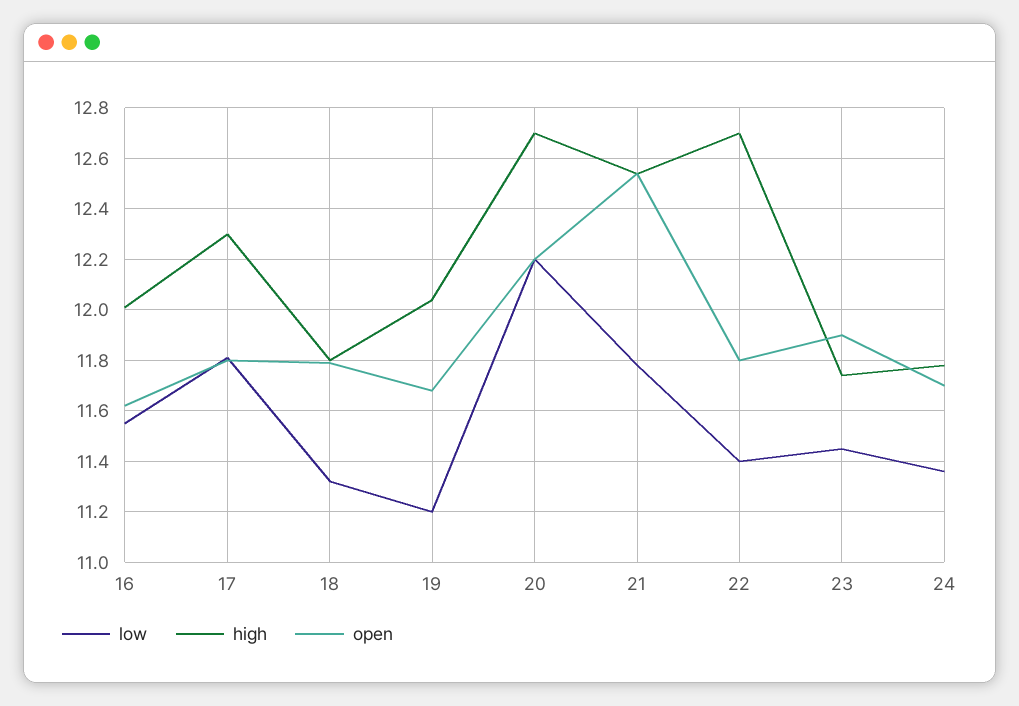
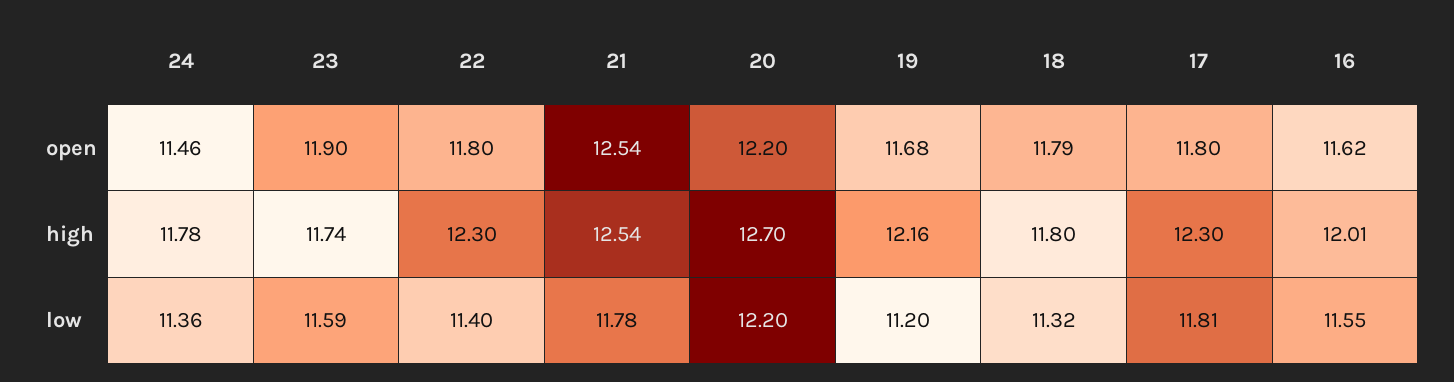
high, 19: 12.05 -> 12.16
high, 22: 12.7 -> 12.3
low, 23: 11.45 -> 11.59
open, 24: 11.7 -> 11.46

